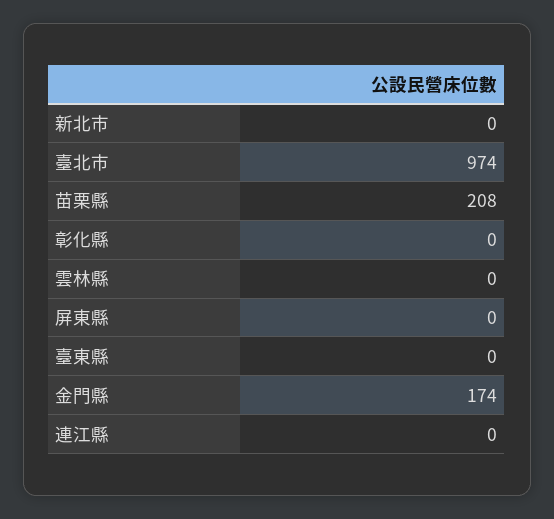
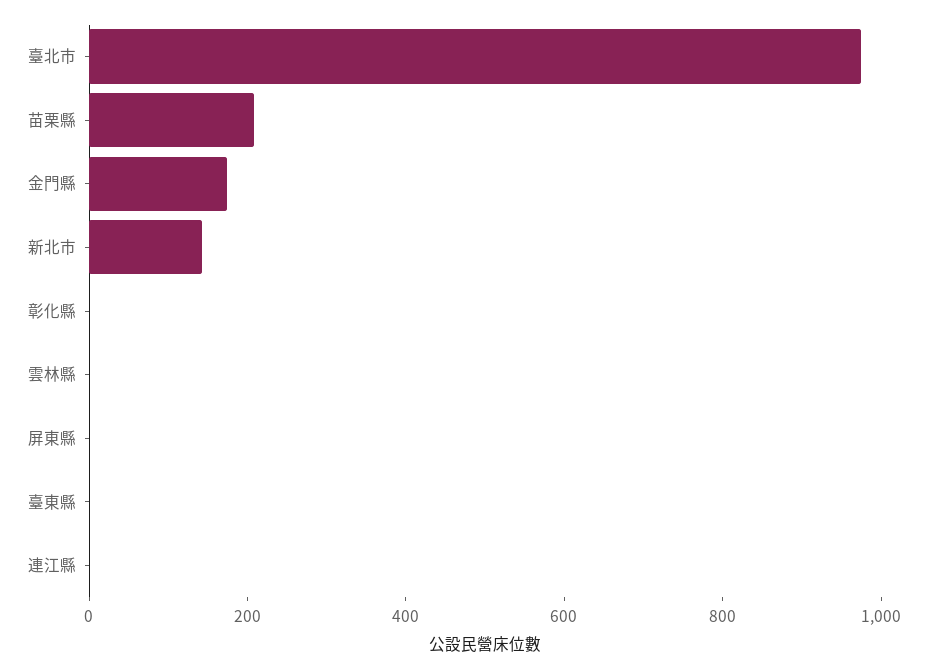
新北市: 0 -> 150

